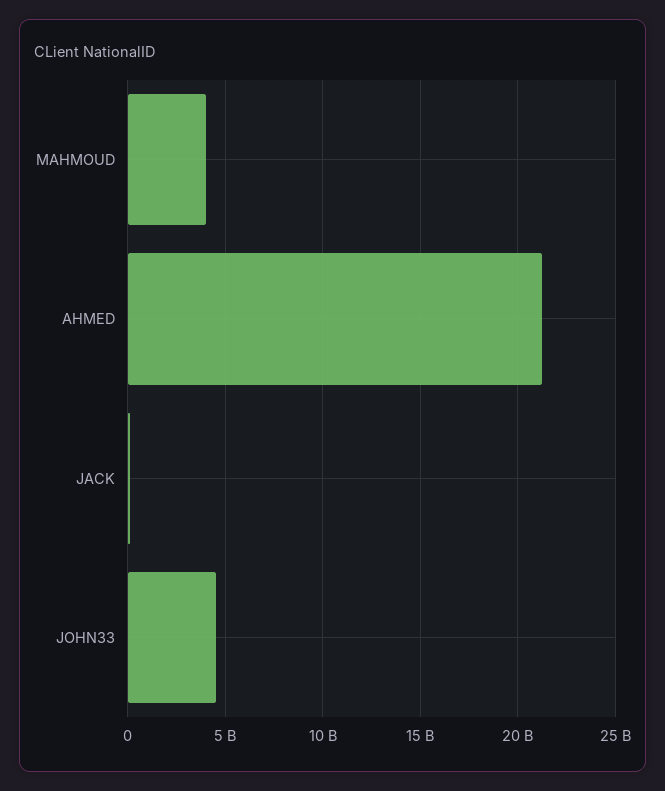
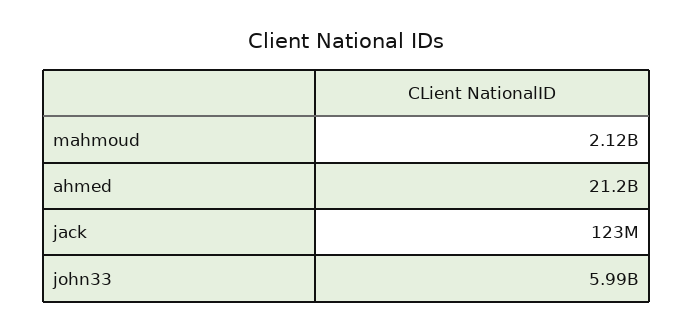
MAHMOUD: 4000000000 -> 2120000000
JOHN33: 4500000000 -> 5990000000

